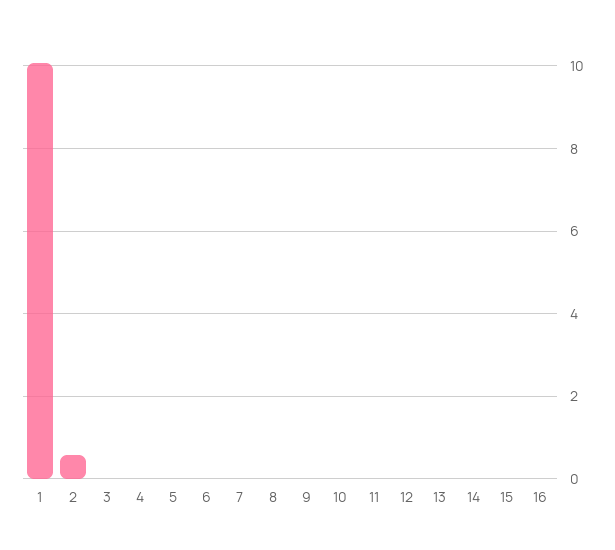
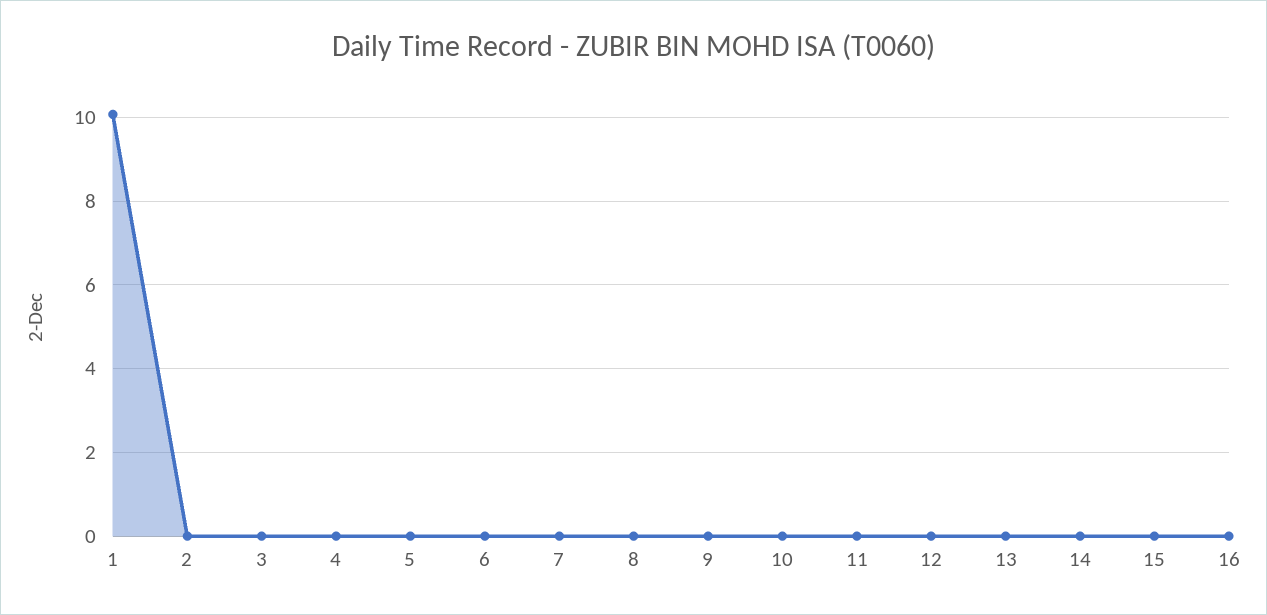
2: 0.6 -> 0

